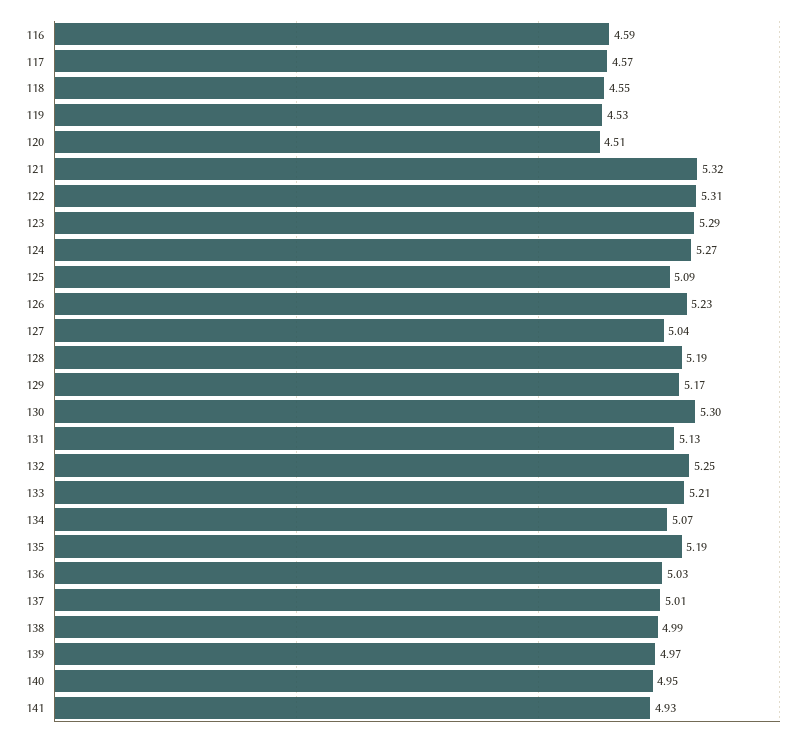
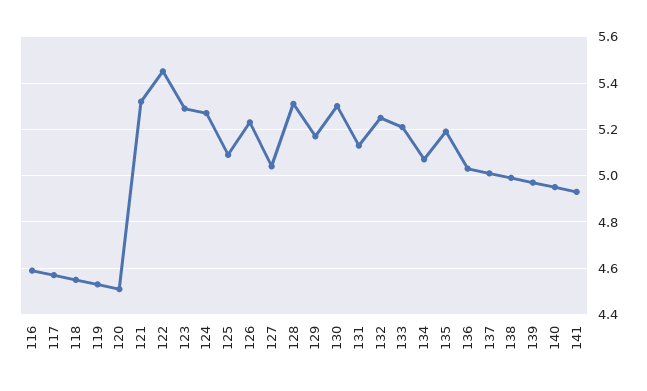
122: 5.31 -> 5.45
128: 5.19 -> 5.3

